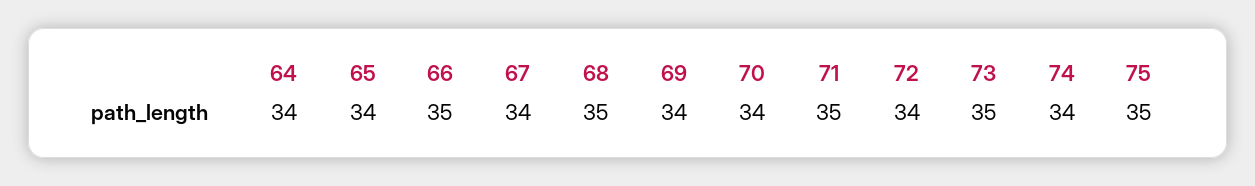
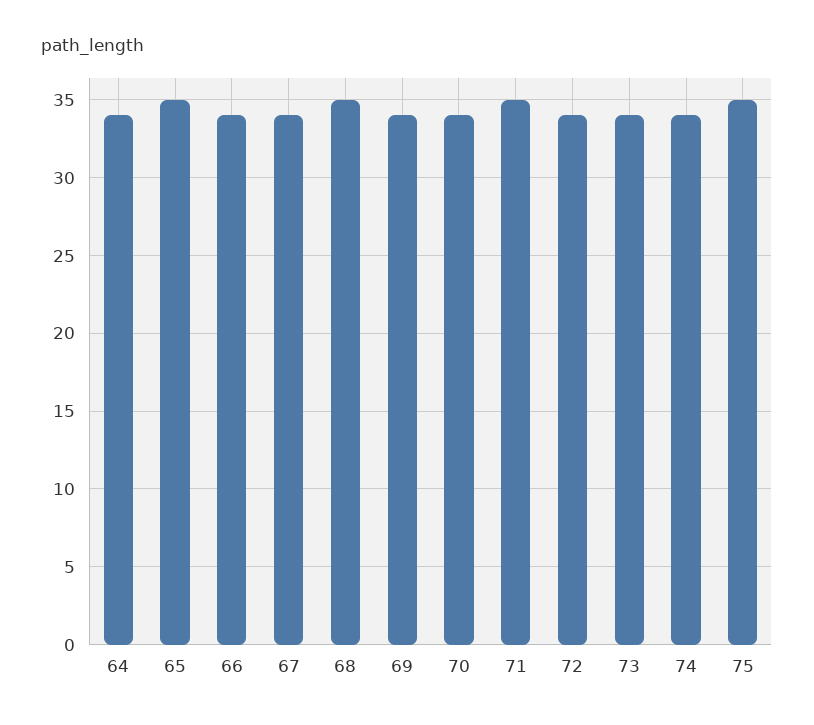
65: 34 -> 35
66: 35 -> 34
73: 35 -> 34

